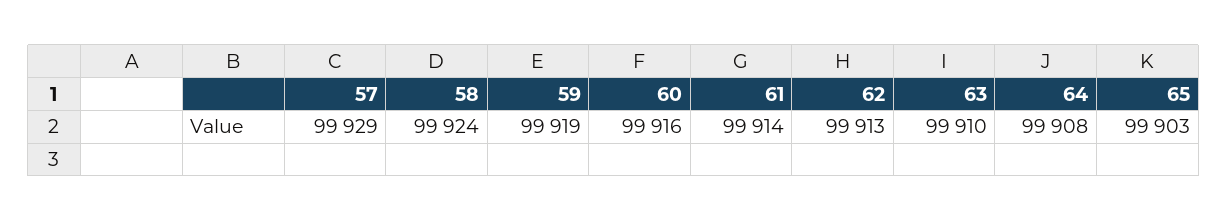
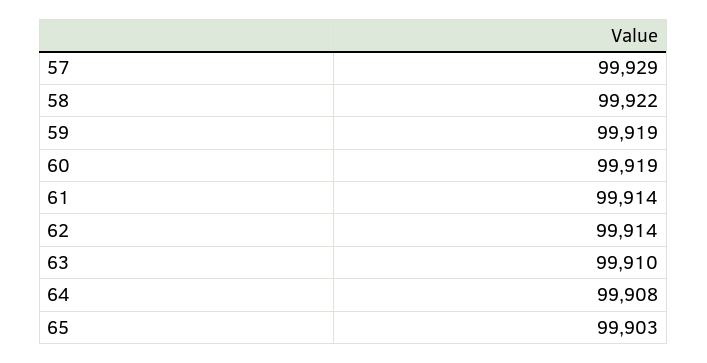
58: 99924 -> 99922
60: 99916 -> 99919
62: 99913 -> 99914

